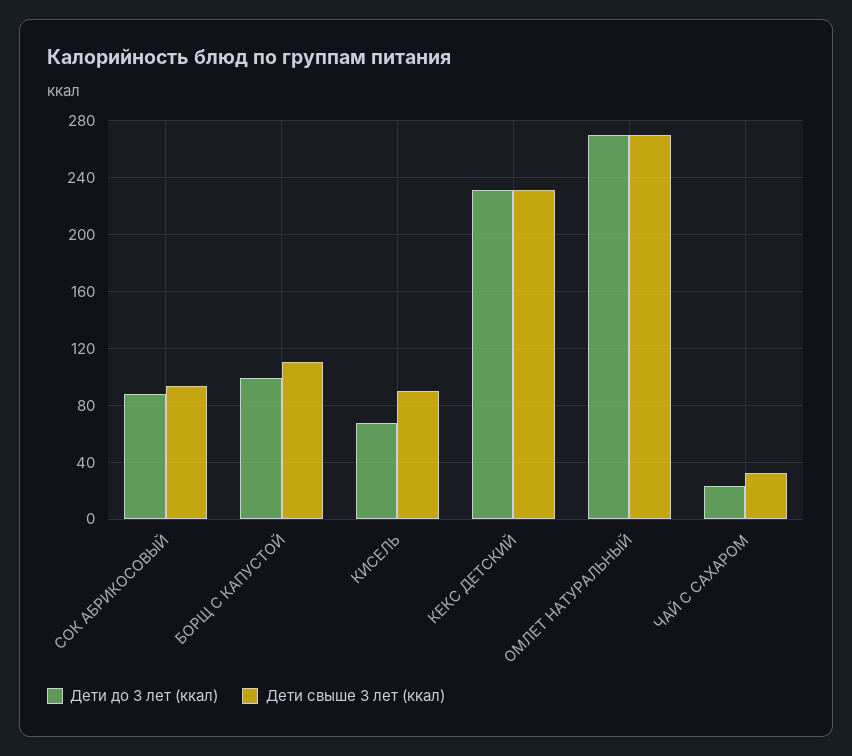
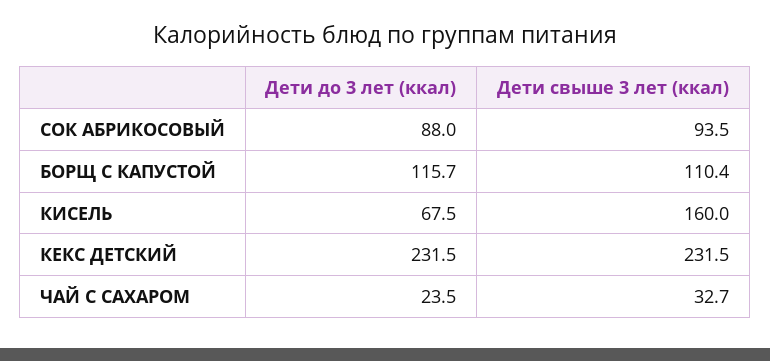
Дети до 3 лет (ккал), БОРЩ С КАПУСТОЙ: 100 -> 115.7
Дети свыше 3 лет (ккал), КИСЕЛЬ: 90 -> 160
Дети до 3 лет (ккал), ОМЛЕТ НАТУРАЛЬНЫЙ: 270 -> none
Дети свыше 3 лет (ккал), ОМЛЕТ НАТУРАЛЬНЫЙ: 270 -> none

